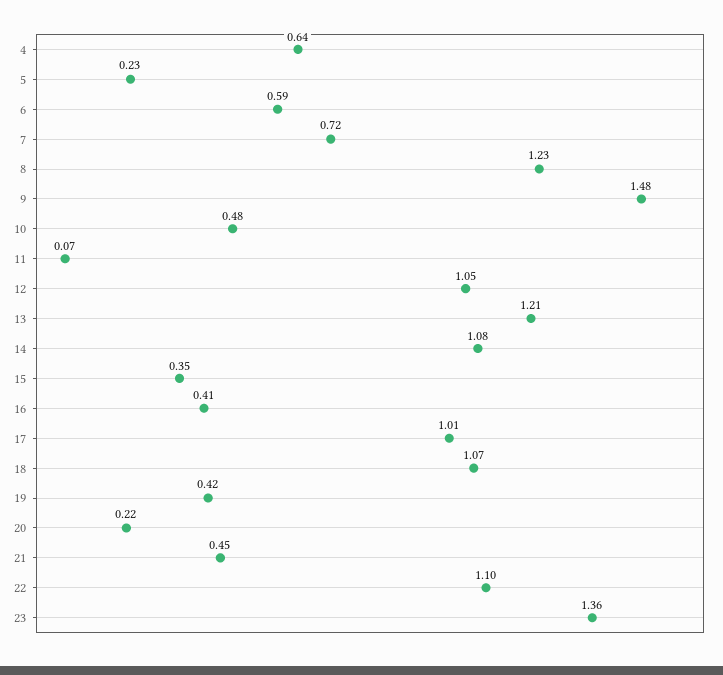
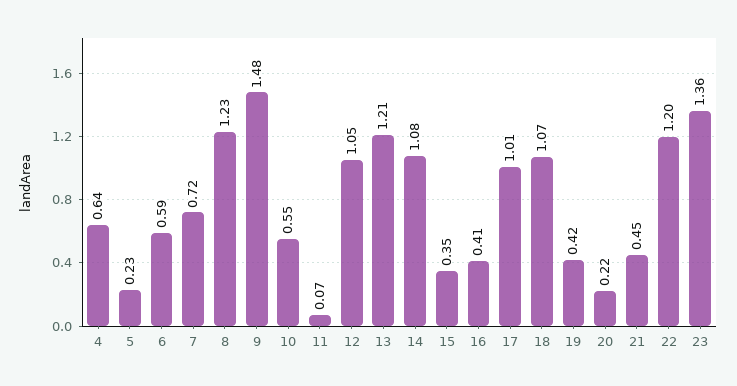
10: 0.48 -> 0.55
22: 1.1 -> 1.2

